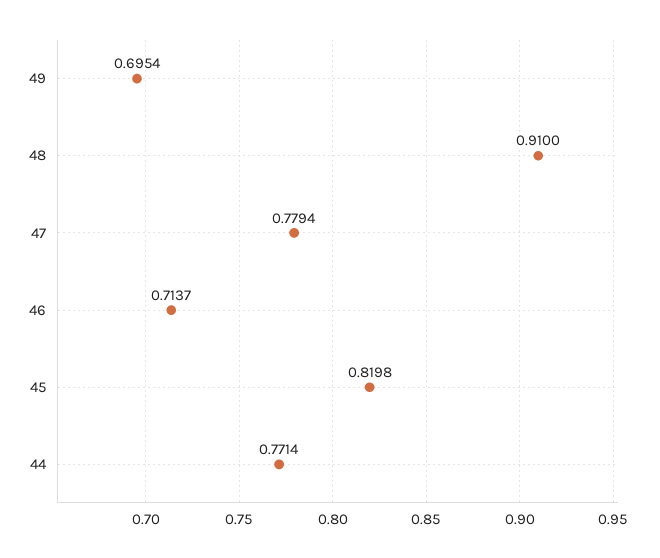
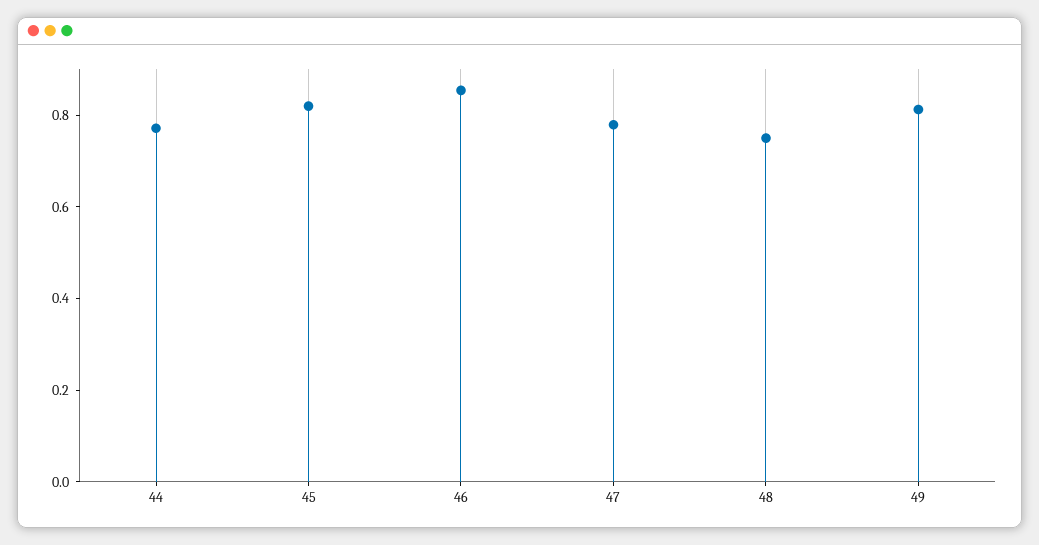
49: 0.6954 -> 0.8
48: 0.91 -> 0.75
46: 0.7137 -> 0.85

